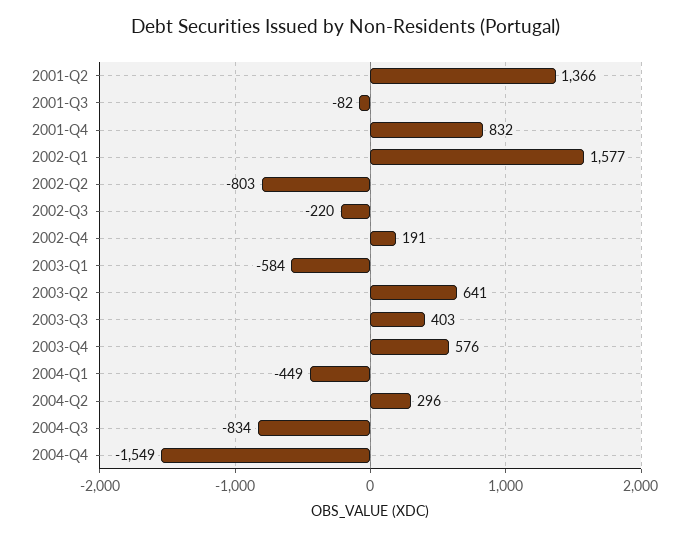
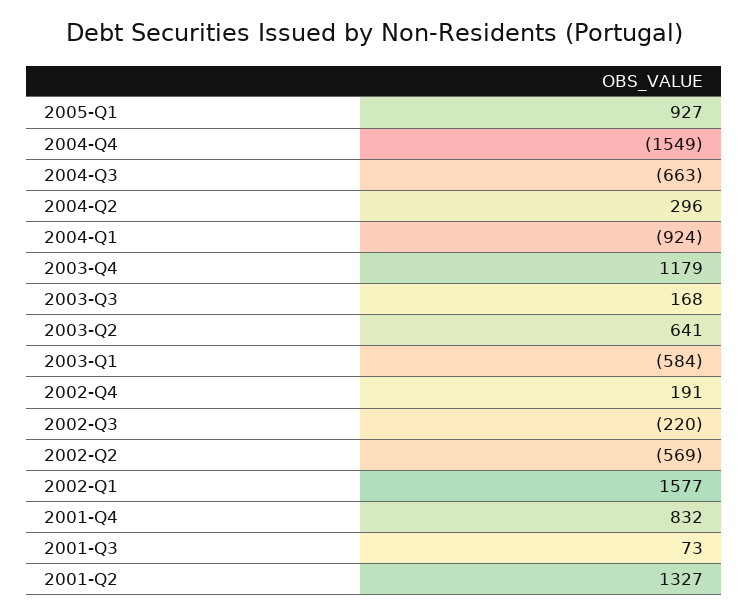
2001-Q2: 1366 -> 1327
2001-Q3: -82 -> 73
2002-Q2: -803 -> -569
2003-Q3: 403 -> 168
2003-Q4: 576 -> 1179
2004-Q1: -449 -> -924
2004-Q3: -834 -> -663
2005-Q1: none -> 927

